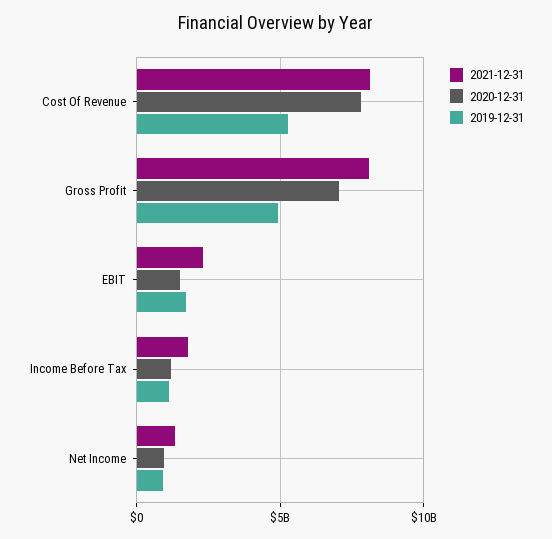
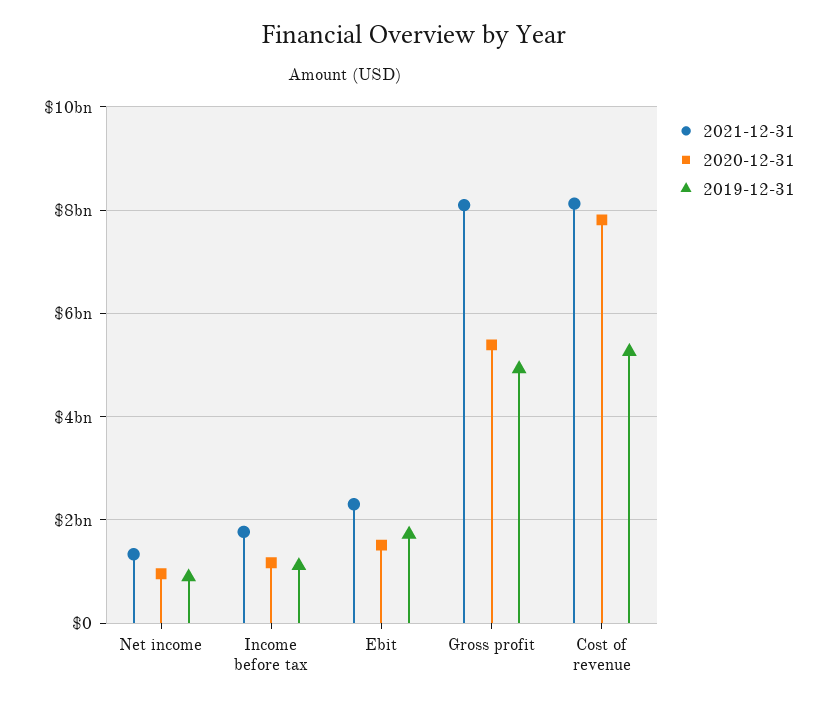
2020-12-31, Gross Profit: 7000000000 -> 5400000000

